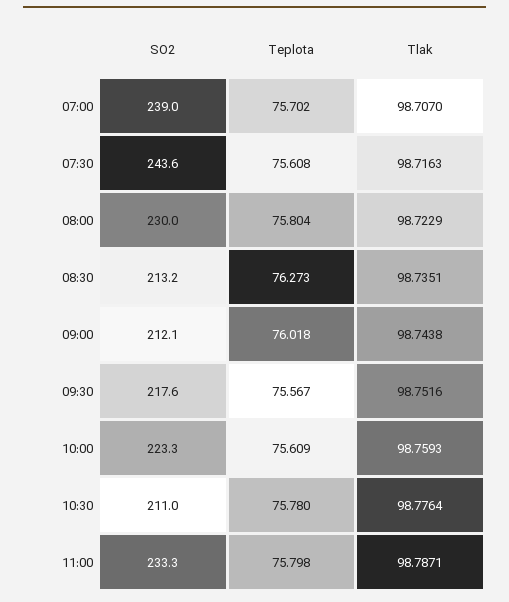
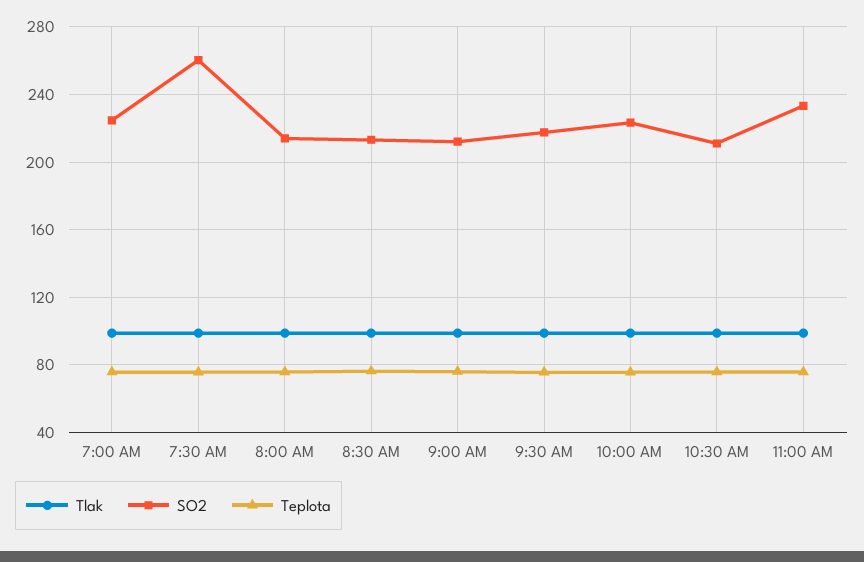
SO2, 07:00: 239 -> 225
SO2, 07:30: 243.6 -> 260
SO2, 08:00: 230 -> 215

